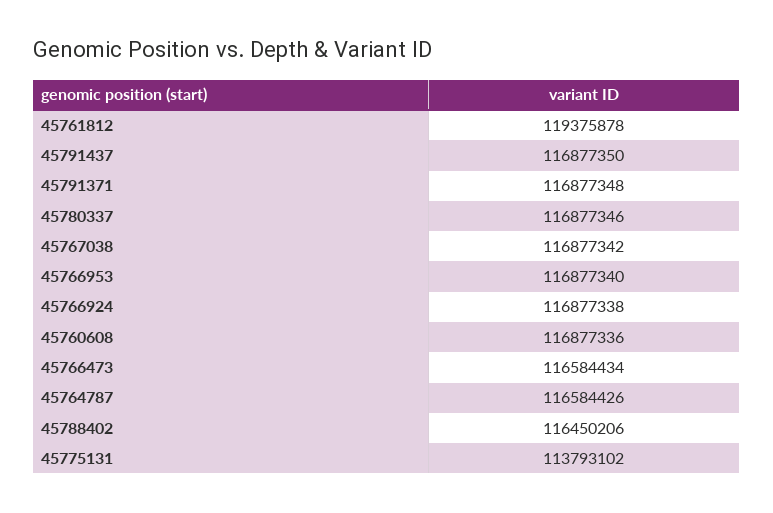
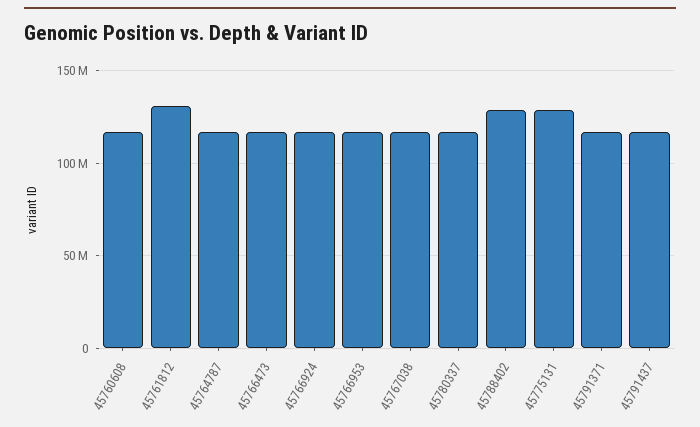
45761812: 119375878 -> 130000000
45788402: 116450206 -> 130000000
45775131: 113793102 -> 130000000

